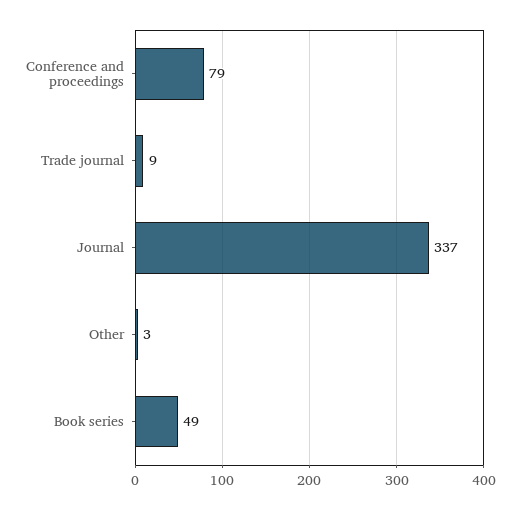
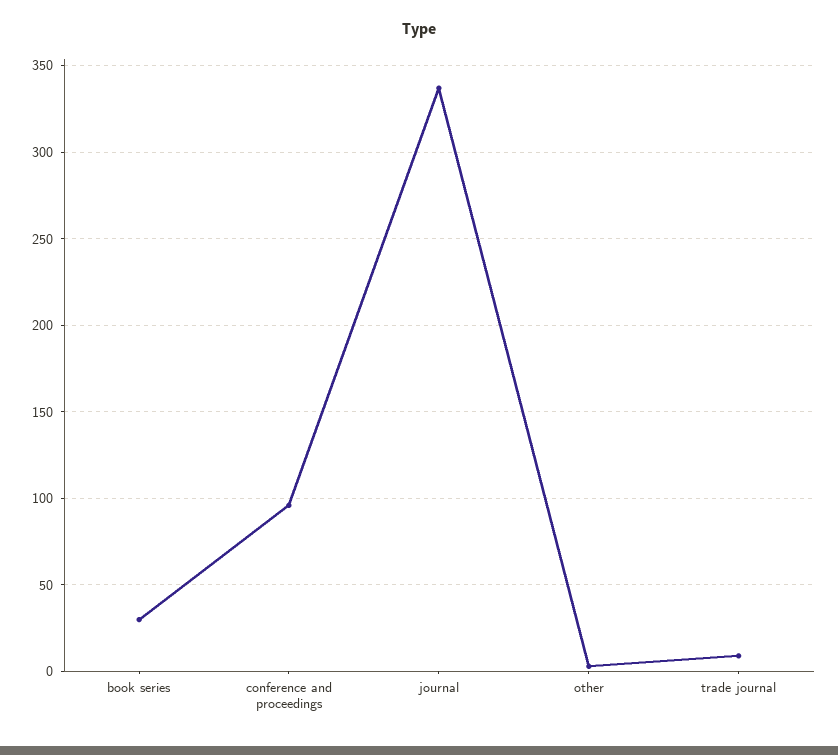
Conference and proceedings: 79 -> 95
Book series: 49 -> 30

